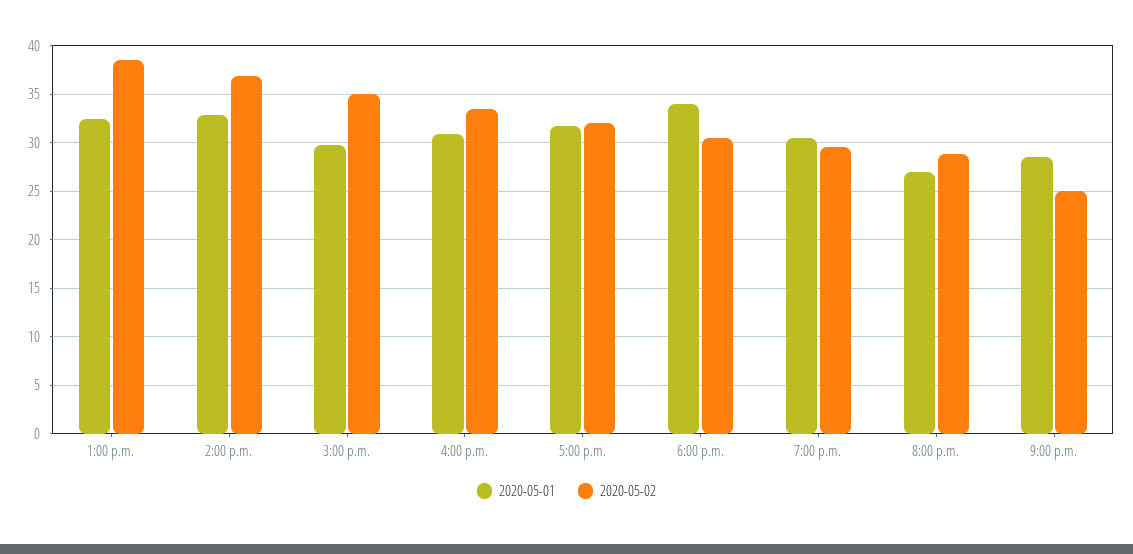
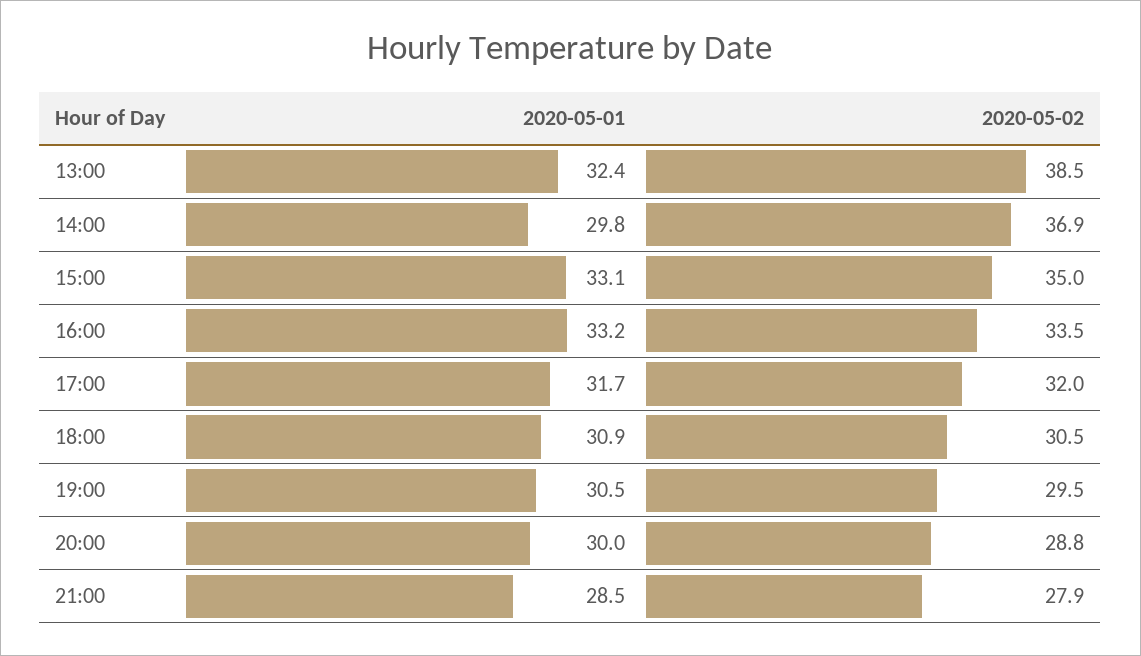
2020-05-01, 2:00 p.m.: 33 -> 29.8
2020-05-01, 3:00 p.m.: 30 -> 33.1
2020-05-01, 4:00 p.m.: 31 -> 33.2
2020-05-01, 6:00 p.m.: 34 -> 30.9
2020-05-01, 8:00 p.m.: 27 -> 30
2020-05-02, 9:00 p.m.: 25 -> 27.9

